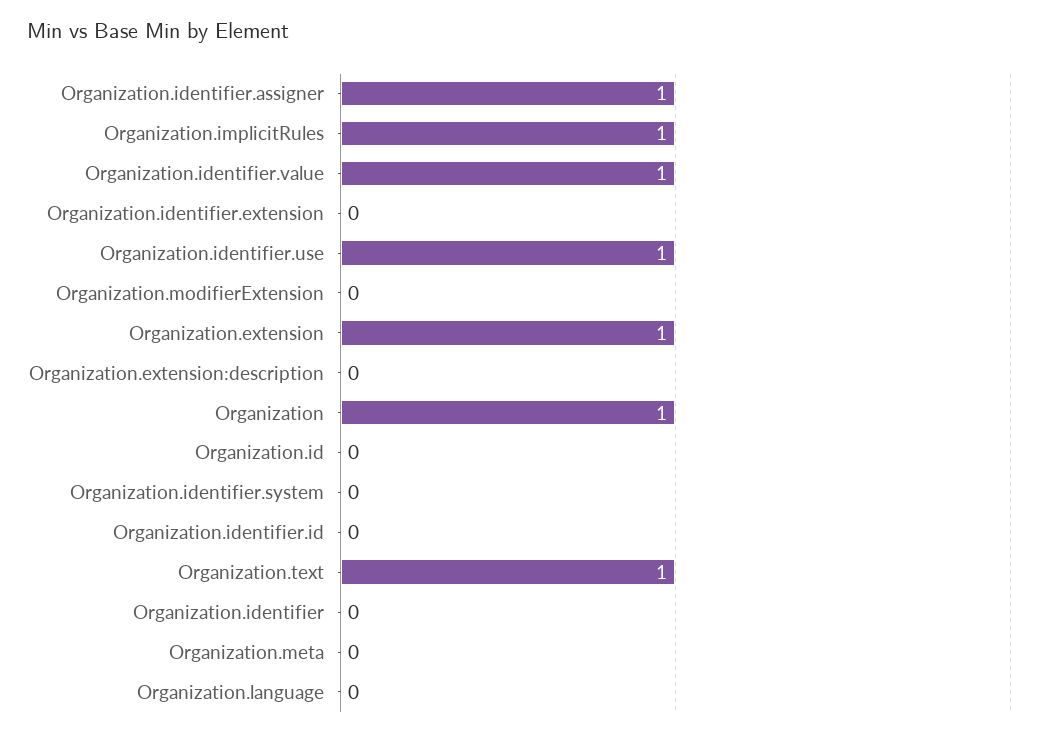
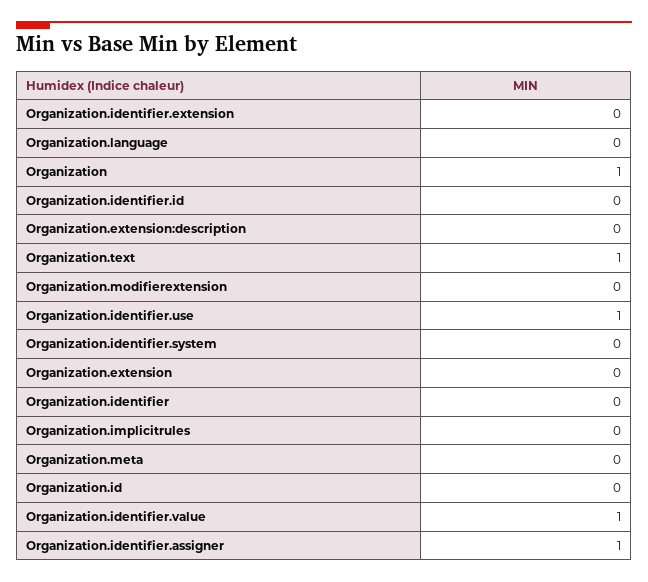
Organization.implicitRules: 1 -> 0
Organization.extension: 1 -> 0

